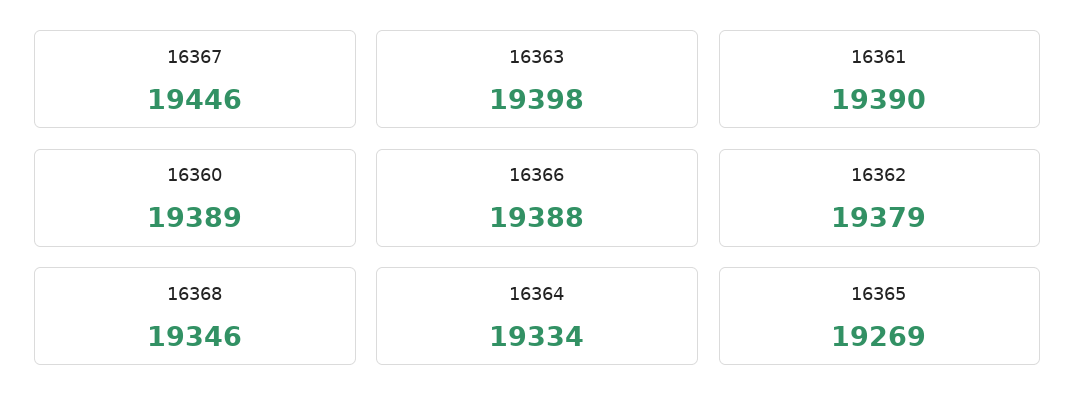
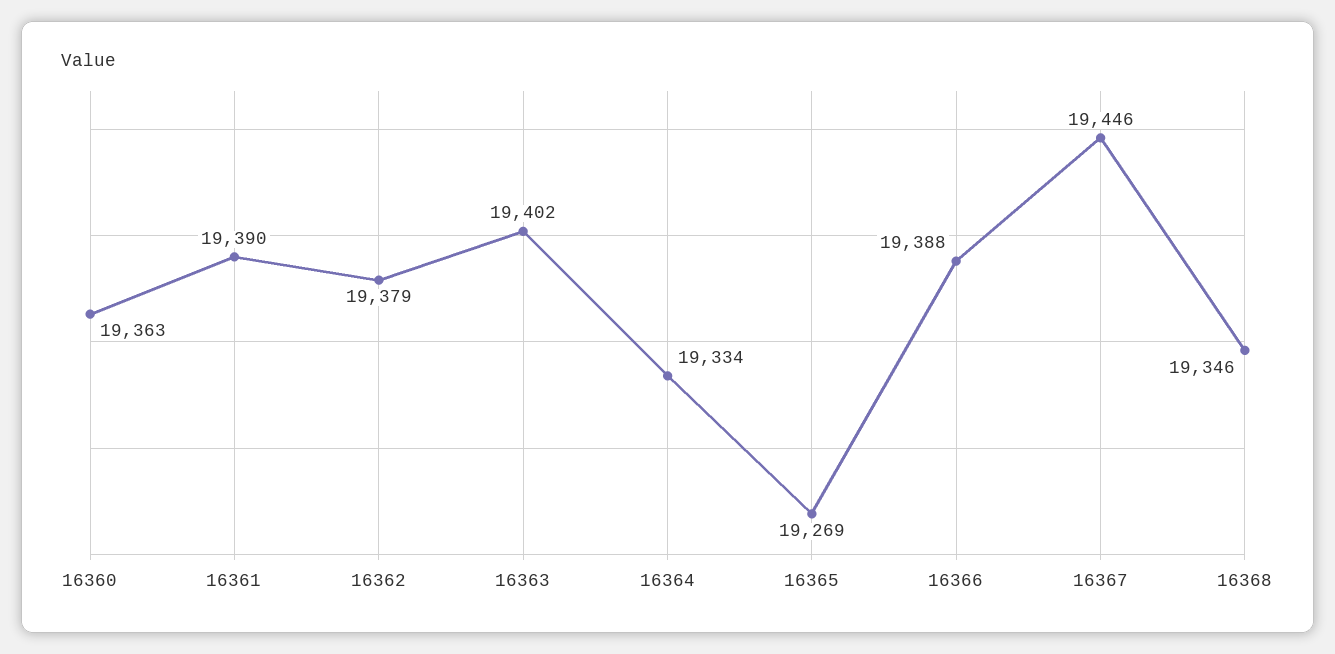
16363: 19398 -> 19402
16360: 19389 -> 19363

